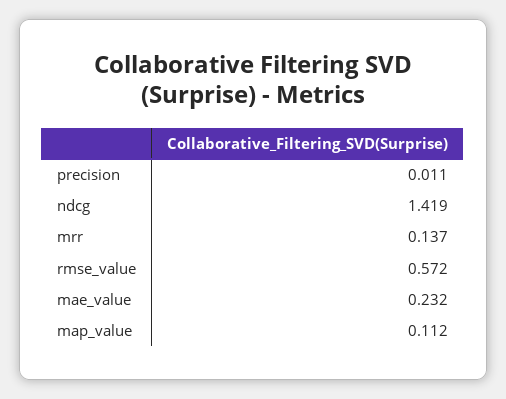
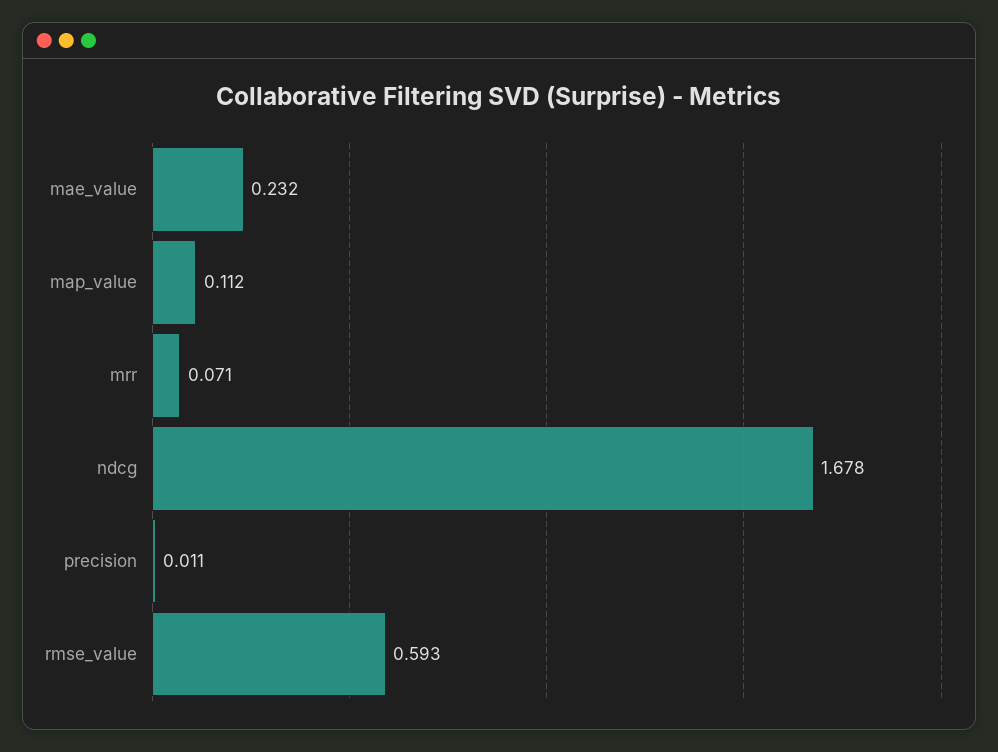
ndcg: 1.419 -> 1.678
mrr: 0.137 -> 0.071
rmse_value: 0.572 -> 0.593

